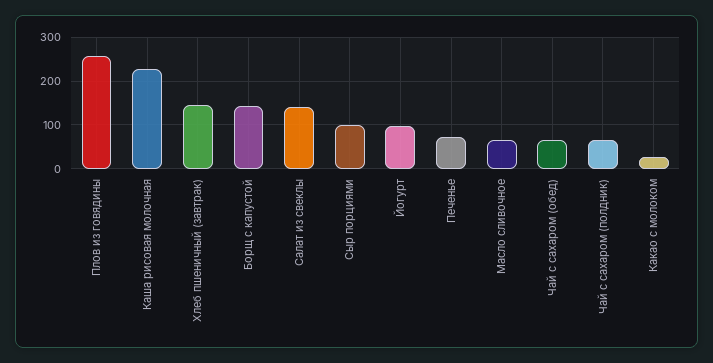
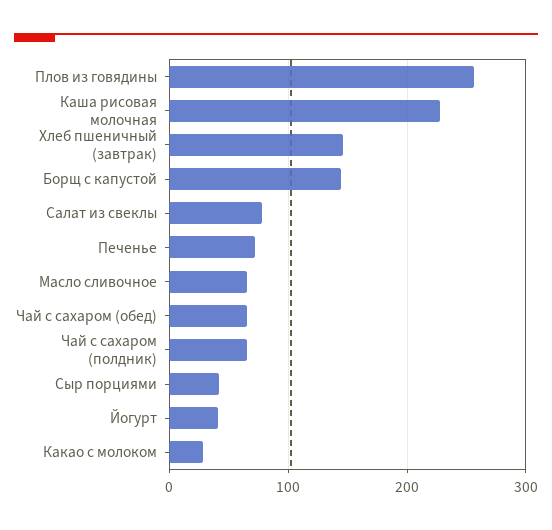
Салат из свеклы: 140 -> 80
Сыр порциями: 100 -> 40
Йогурт: 100 -> 40

